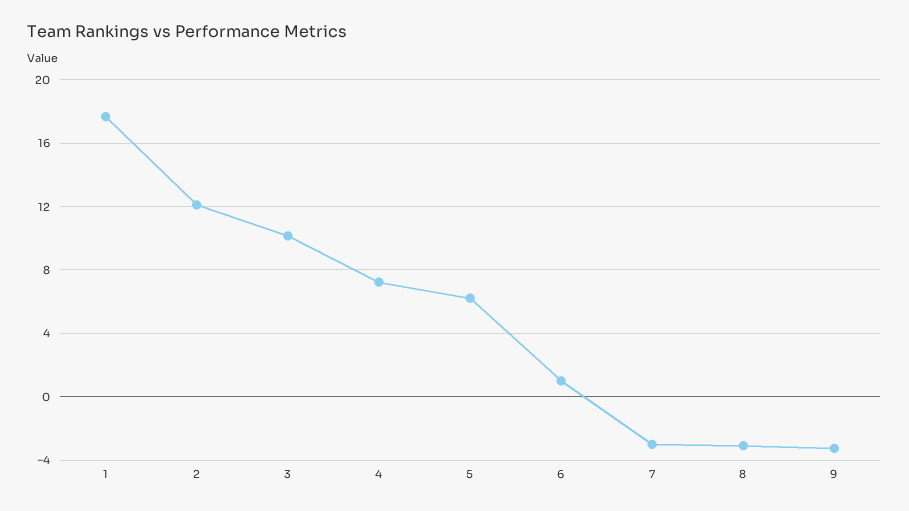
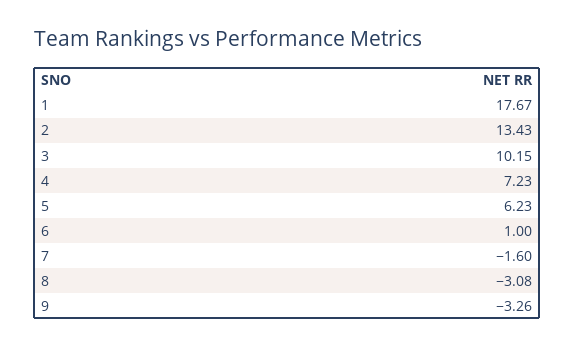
2: 12 -> 13.43
7: -3 -> -1.6

